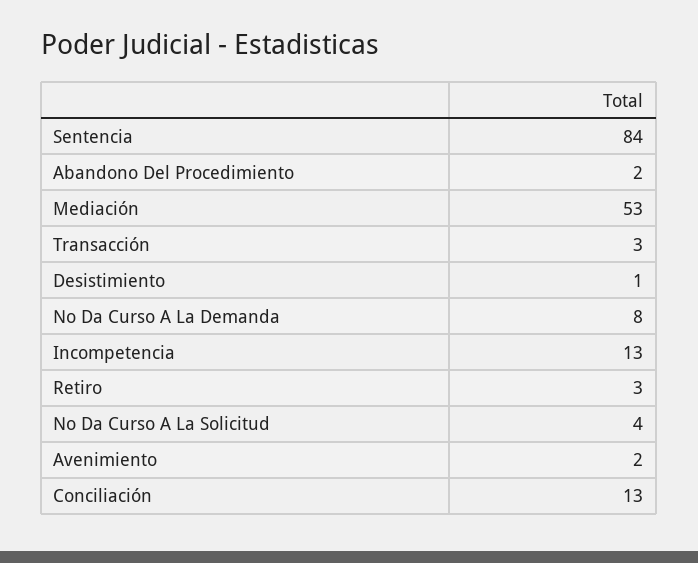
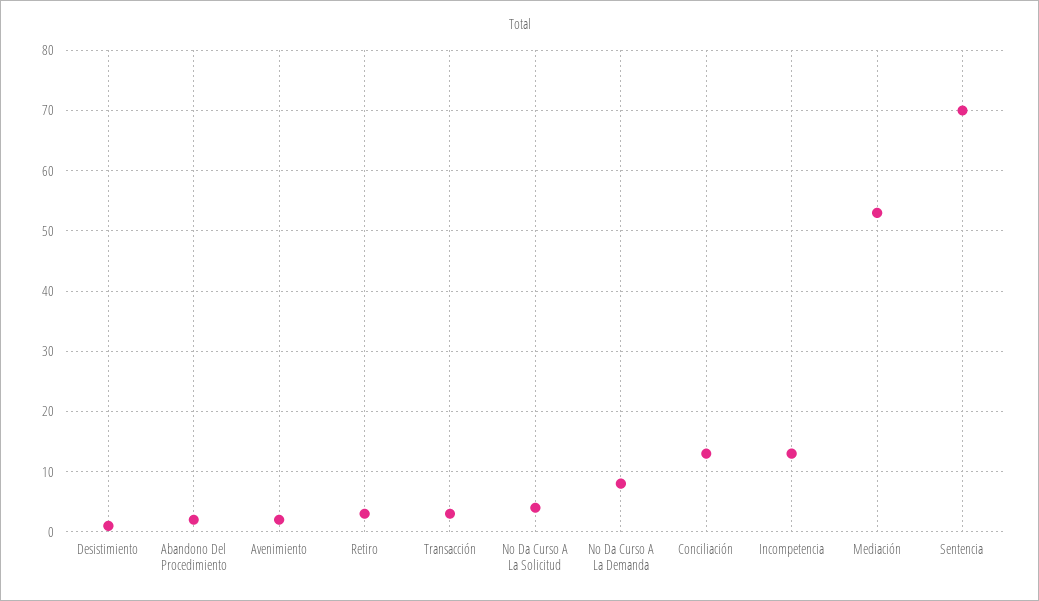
Sentencia: 84 -> 70

